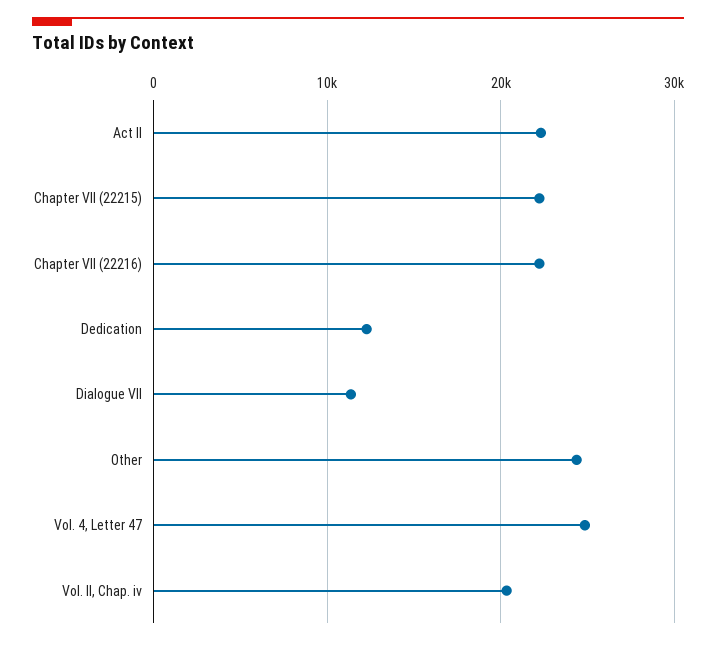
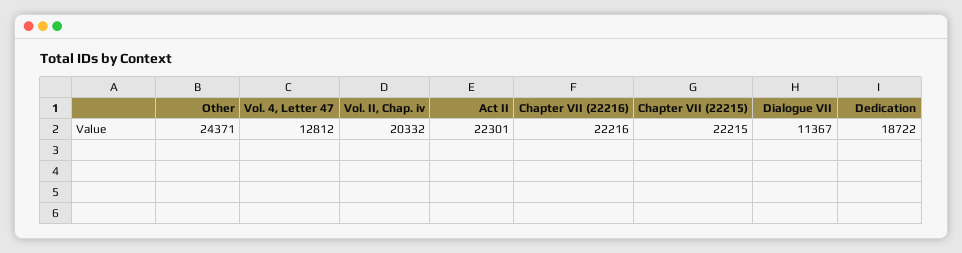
Dedication: 12000 -> 18722
Vol. 4, Letter 47: 25000 -> 12812

